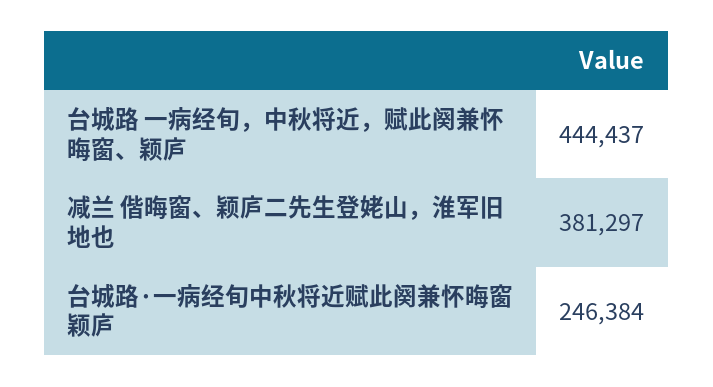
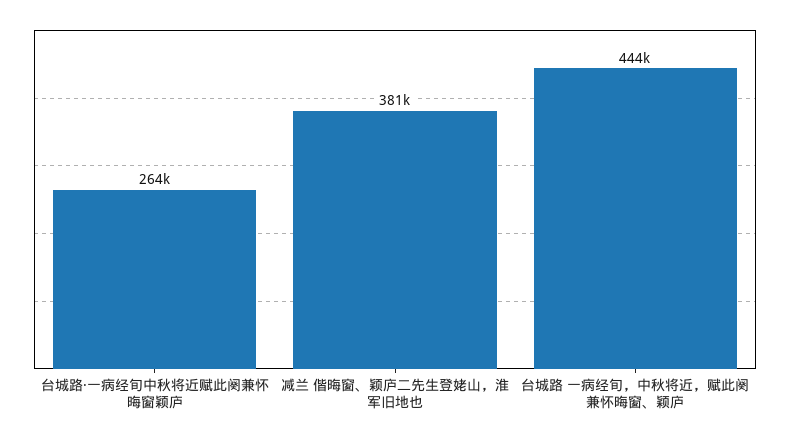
台城路·一病经旬中秋将近赋此阕兼怀晦窗颖庐: 246384 -> 264000

